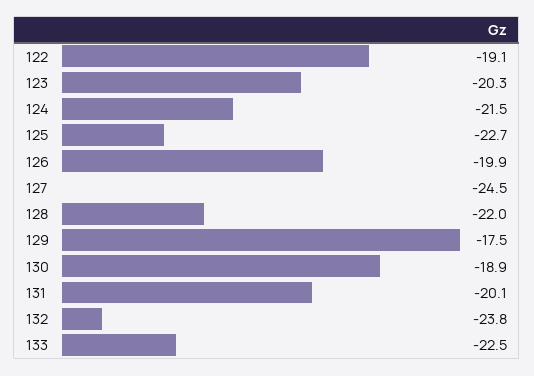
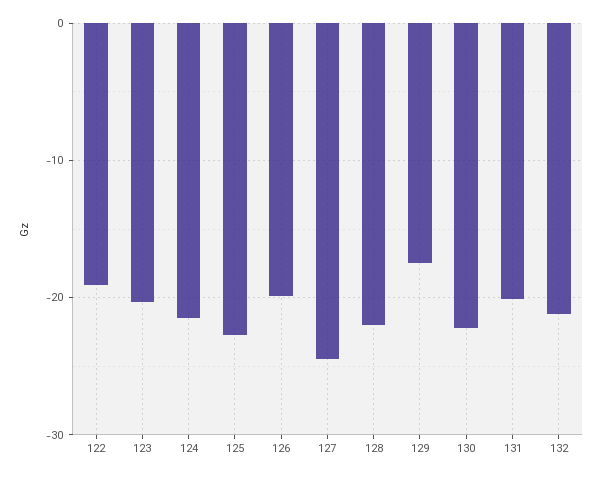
130: -18.9 -> -22
132: -23.8 -> -21
133: -22.5 -> none

